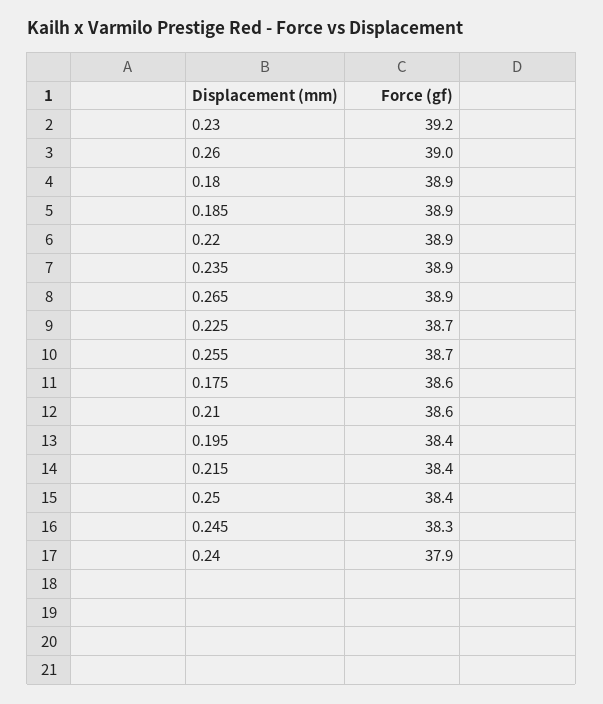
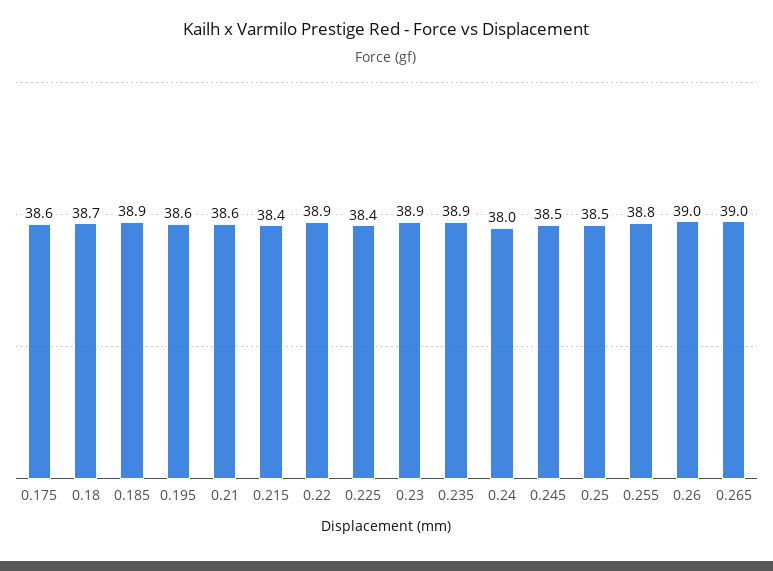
0.23: 39.2 -> 38.9
0.18: 38.9 -> 38.7
0.265: 38.9 -> 39
0.225: 38.7 -> 38.4
0.255: 38.7 -> 38.8
0.195: 38.4 -> 38.6
0.25: 38.4 -> 38.5
0.245: 38.3 -> 38.5
0.24: 37.9 -> 38

